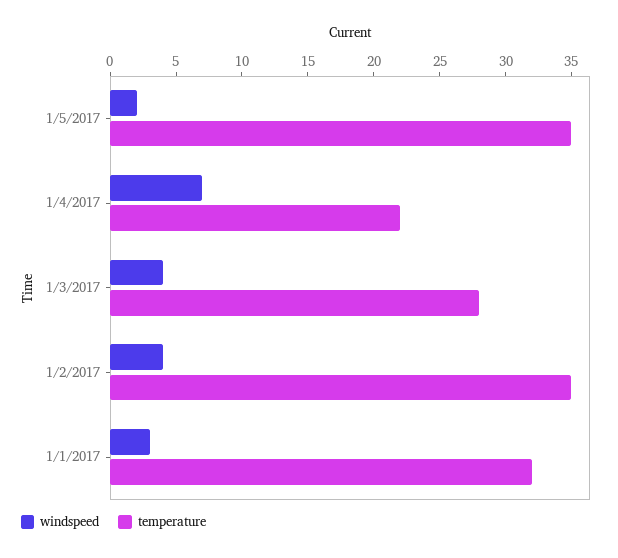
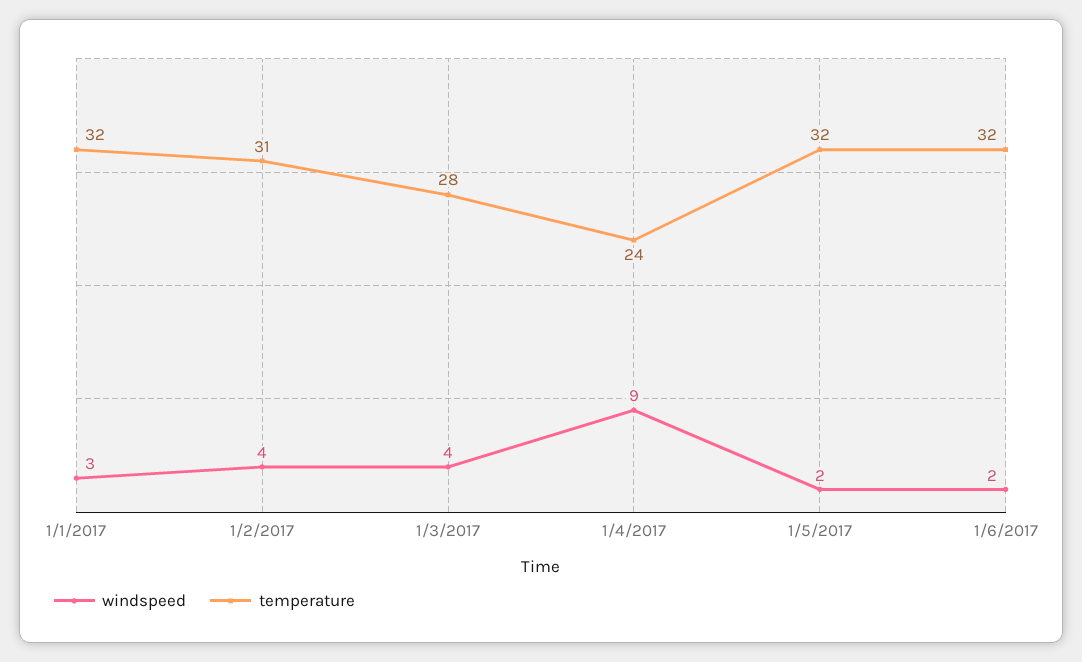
temperature, 1/5/2017: 35 -> 32
windspeed, 1/4/2017: 7 -> 9
temperature, 1/4/2017: 22 -> 24
temperature, 1/2/2017: 35 -> 31
windspeed, 1/6/2017: none -> 2
temperature, 1/6/2017: none -> 32

